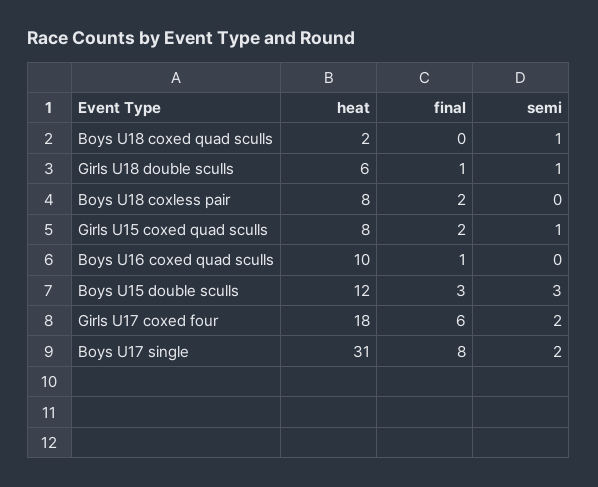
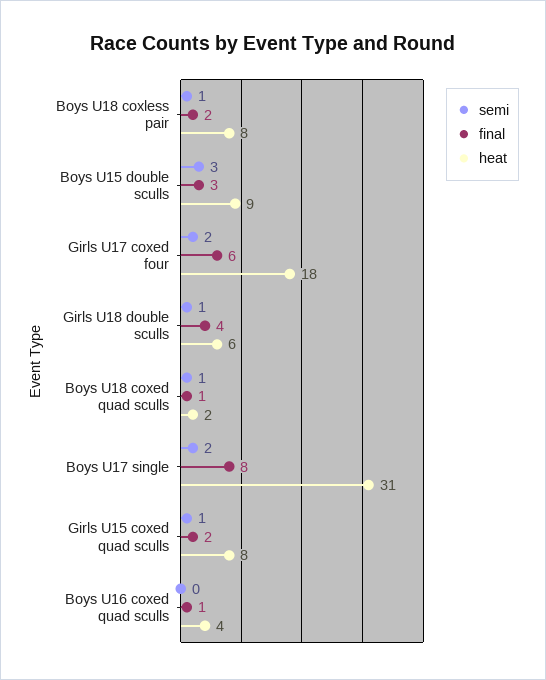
final, Boys U18 coxed quad sculls: 0 -> 1
final, Girls U18 double sculls: 1 -> 4
semi, Boys U18 coxless pair: 0 -> 1
heat, Boys U16 coxed quad sculls: 10 -> 4
heat, Boys U15 double sculls: 12 -> 9

